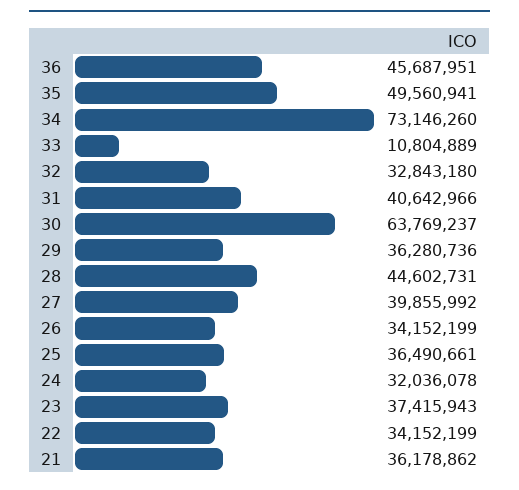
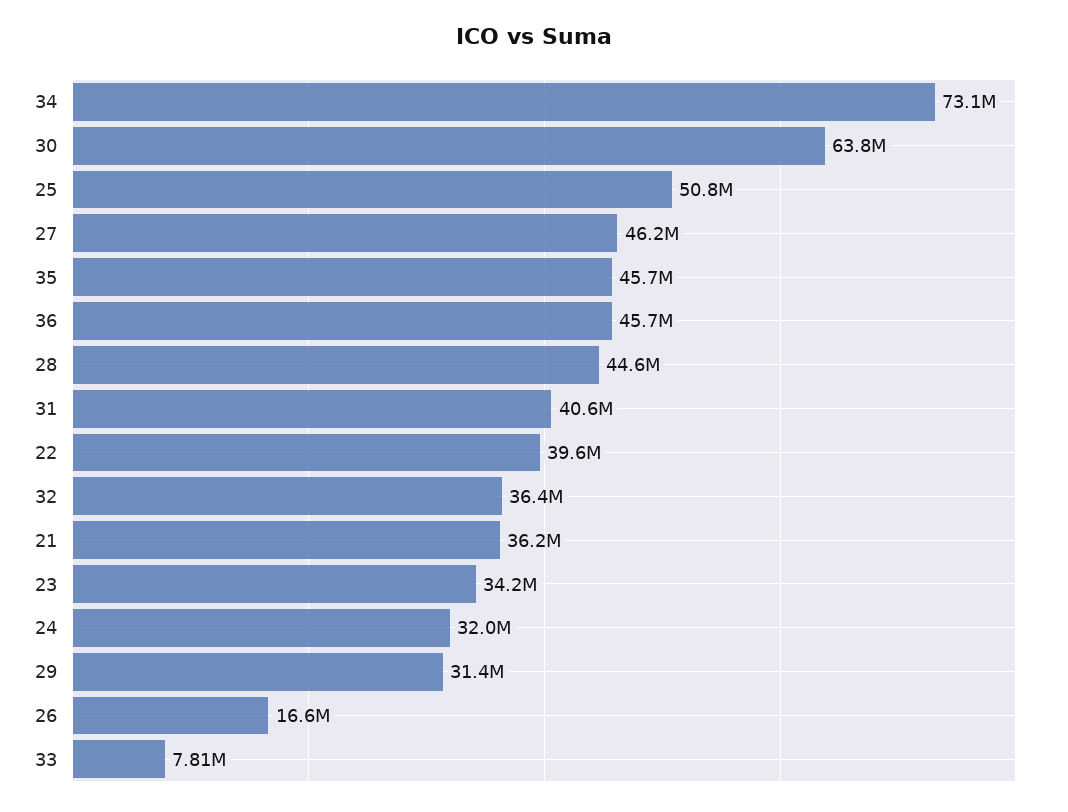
35: 49560941 -> 45700000
33: 10804889 -> 7810000
32: 32843180 -> 36400000
29: 36280736 -> 31400000
27: 39855992 -> 46200000
26: 34152199 -> 16600000
25: 36490661 -> 50800000
23: 37415943 -> 34200000
22: 34152199 -> 39600000

